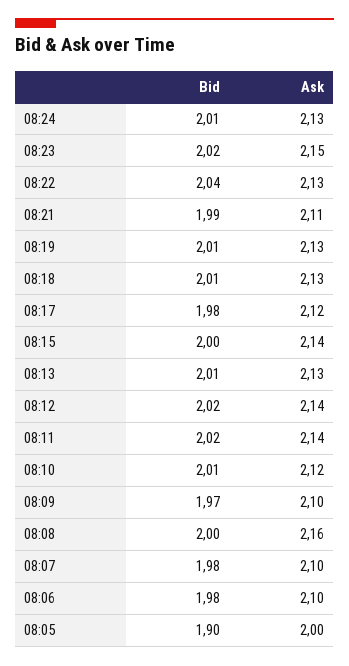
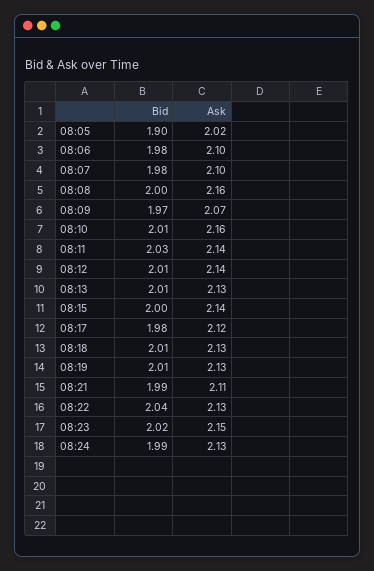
Bid, 08:24: 2.01 -> 1.99
Bid, 08:12: 2.02 -> 2.01
Bid, 08:11: 2.02 -> 2.03
Ask, 08:10: 2.12 -> 2.16
Ask, 08:09: 2.1 -> 2.07
Ask, 08:05: 2 -> 2.02

